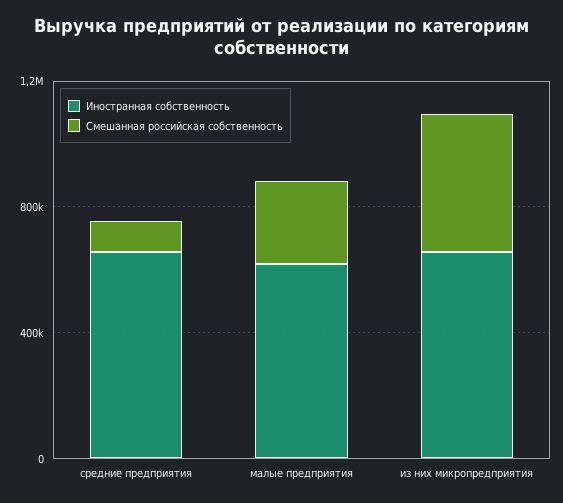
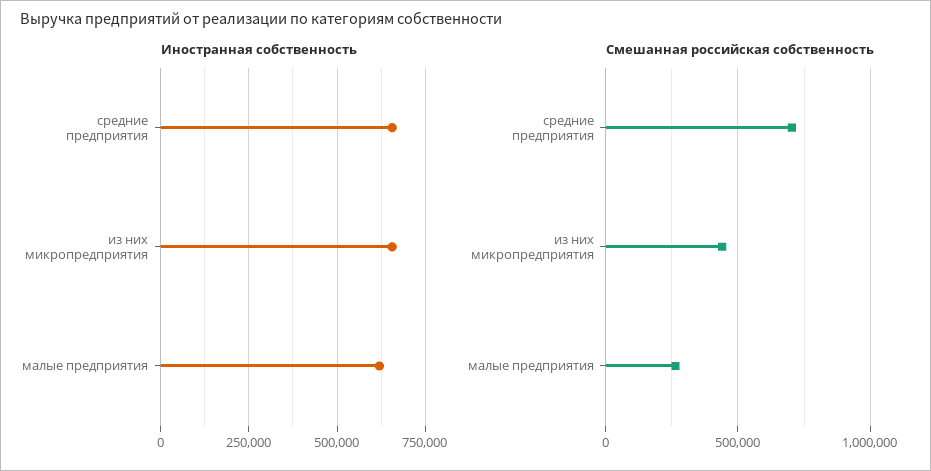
Смешанная российская собственность, средние предприятия: 100000 -> 700000

